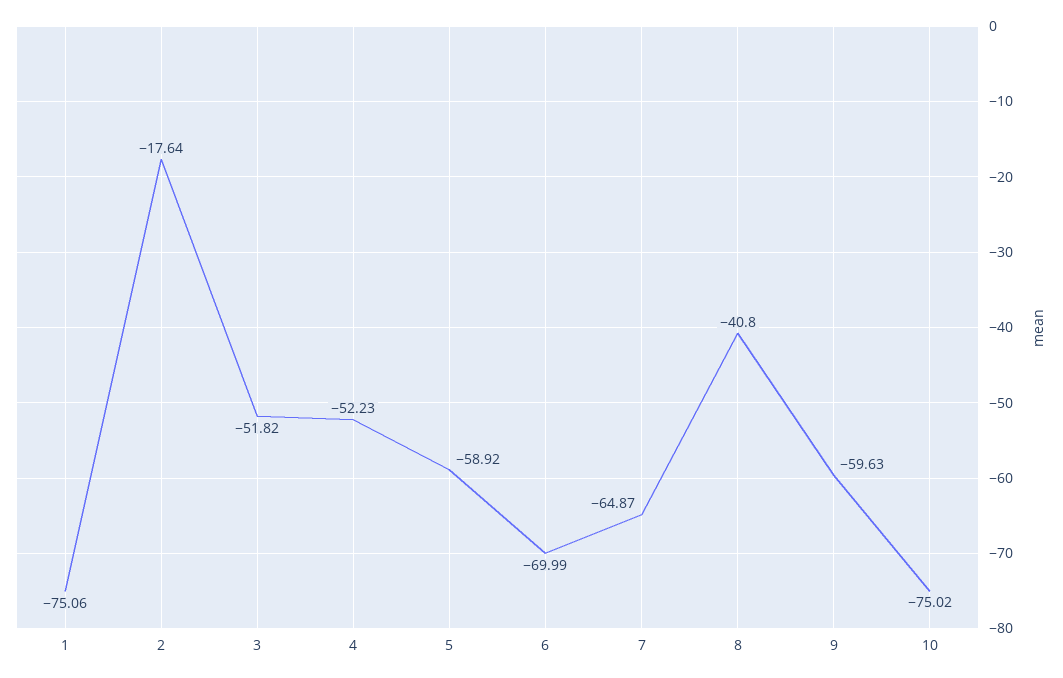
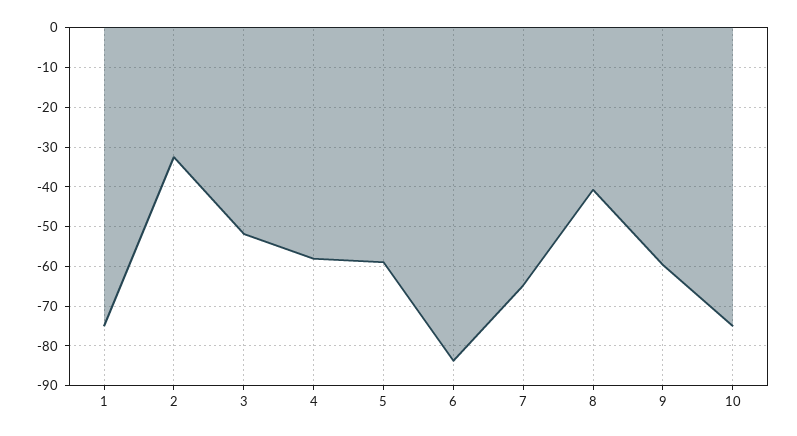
2: -17.64 -> -32
4: -52.23 -> -58
6: -69.99 -> -84

